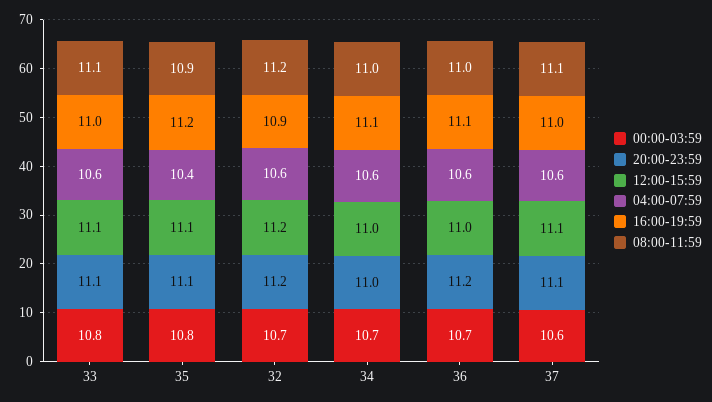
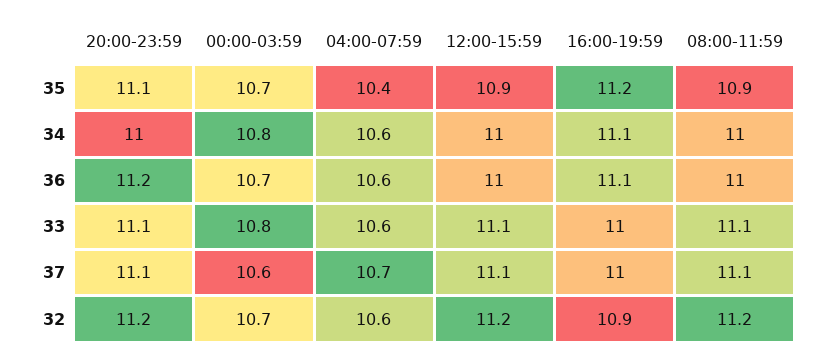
00:00-03:59, 35: 10.8 -> 10.7
12:00-15:59, 35: 11.1 -> 10.9
00:00-03:59, 34: 10.7 -> 10.8
04:00-07:59, 37: 10.6 -> 10.7

